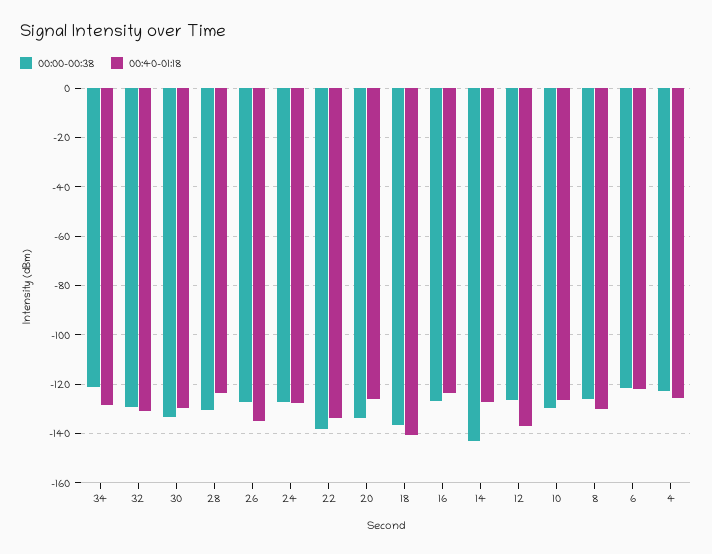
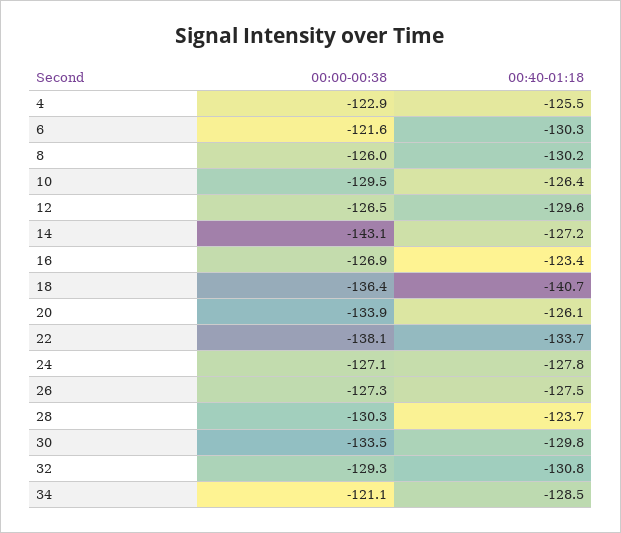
00:40-01:18, 26: -135 -> -127.5
00:40-01:18, 12: -137.5 -> -129.6
00:40-01:18, 6: -122.5 -> -130.3

